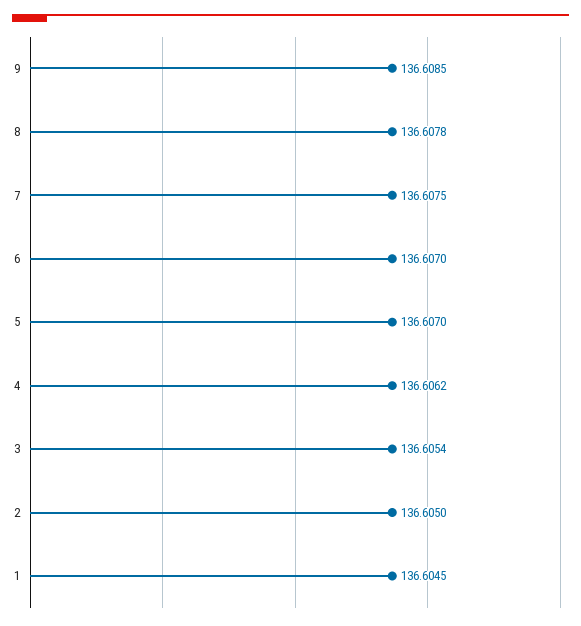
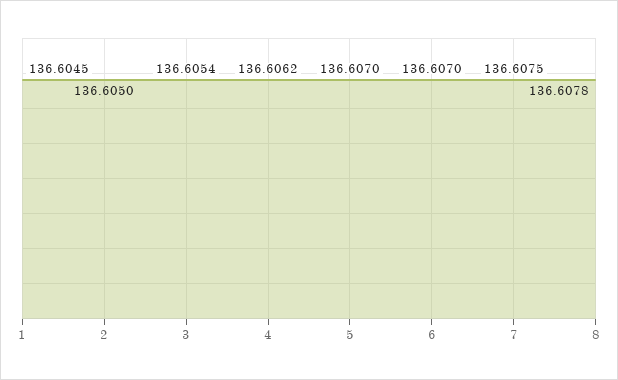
9: 136.6085 -> none

